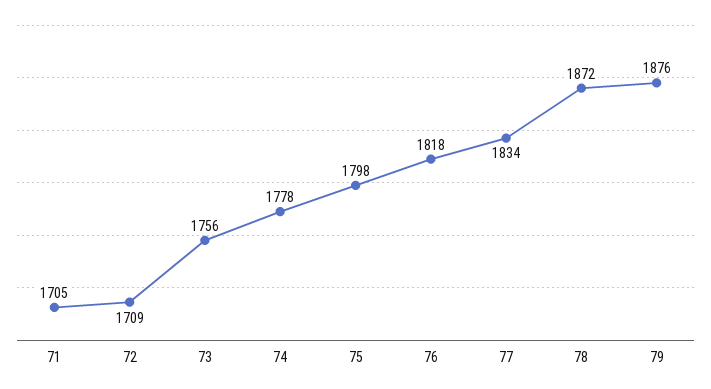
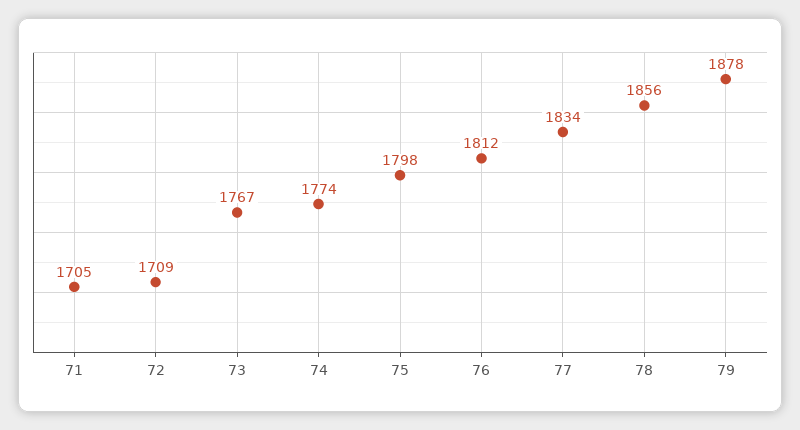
73: 1756 -> 1767
74: 1778 -> 1774
76: 1818 -> 1812
78: 1872 -> 1856
79: 1876 -> 1878

